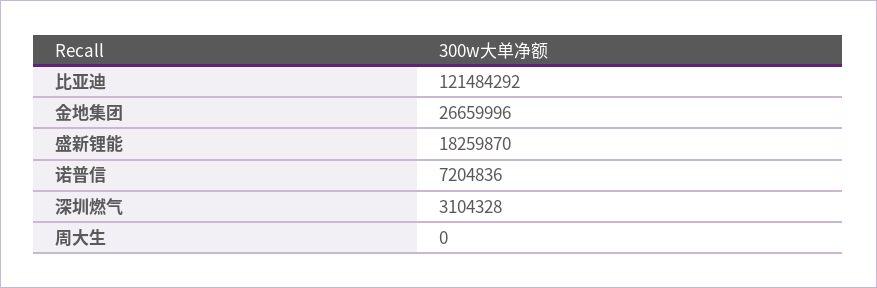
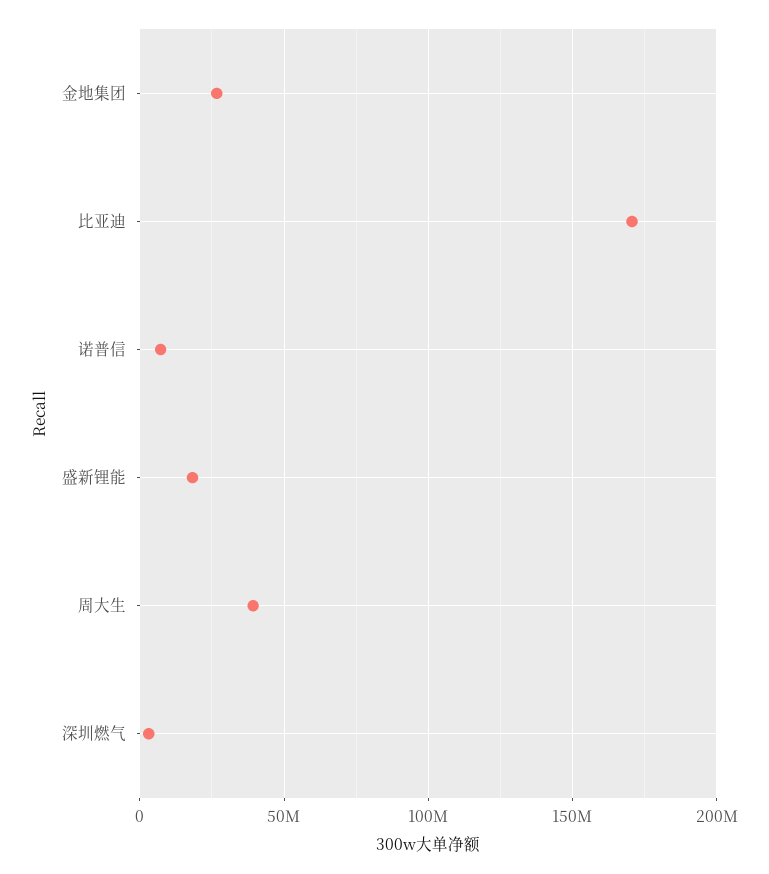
比亚迪: 121484292 -> 170000000
周大生: 0 -> 40000000

